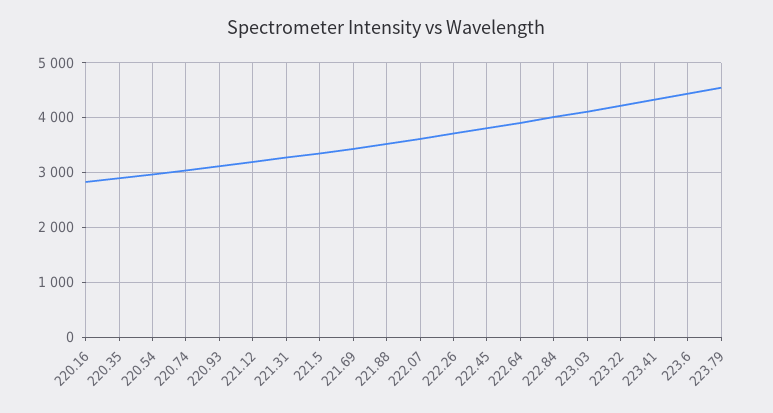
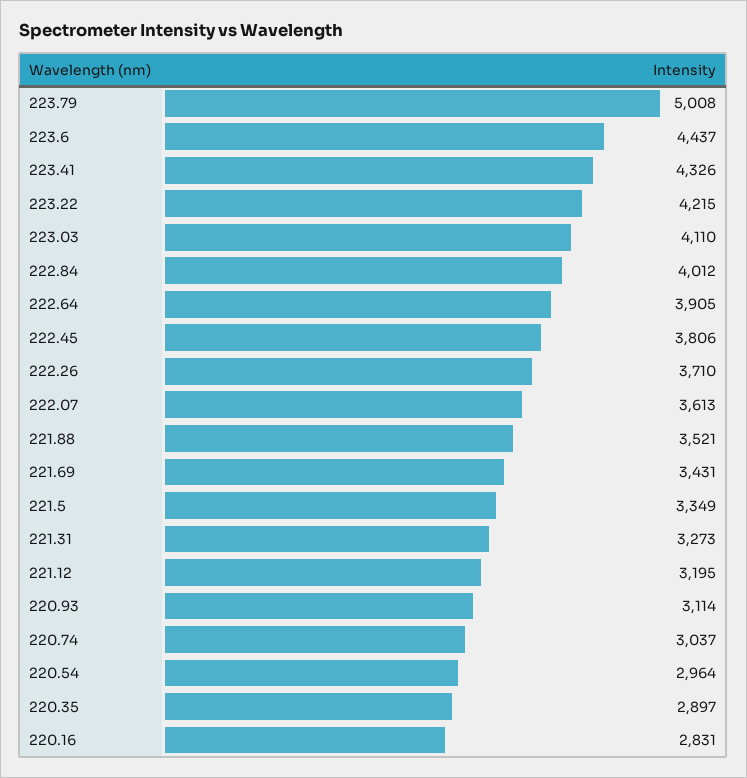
223.79: 4600 -> 5008

